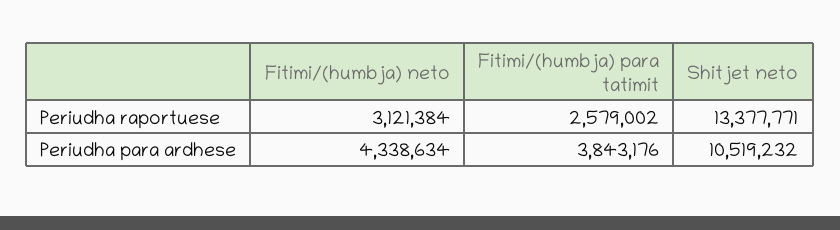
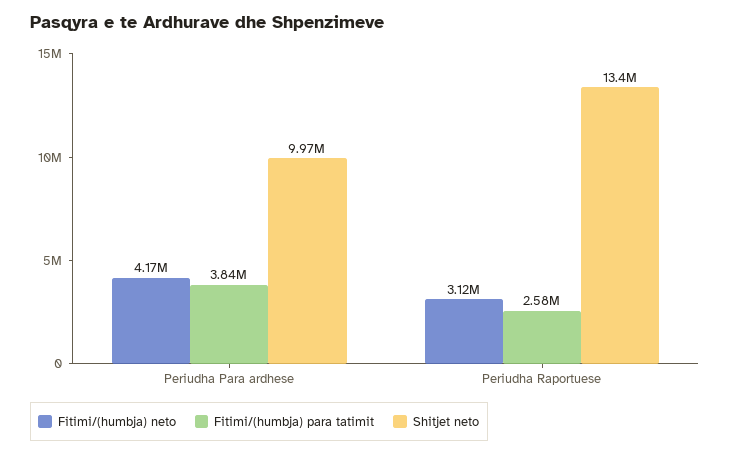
Fitimi/(humbja) neto, Periudha para ardhese: 4338634 -> 4170000
Shitjet neto, Periudha para ardhese: 10519232 -> 9970000

